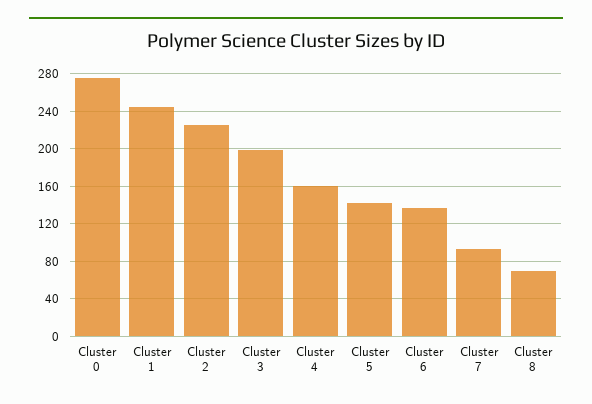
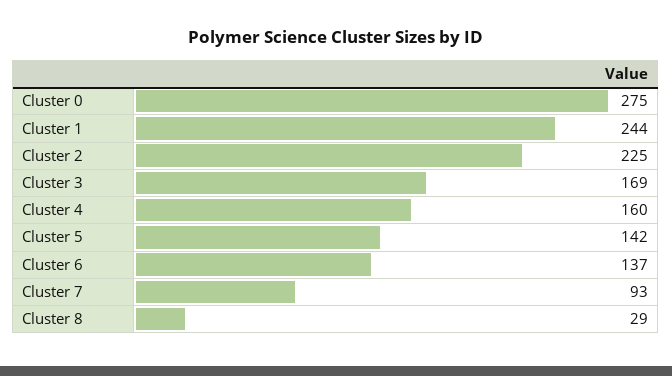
Cluster 3: 200 -> 169
Cluster 8: 70 -> 29

